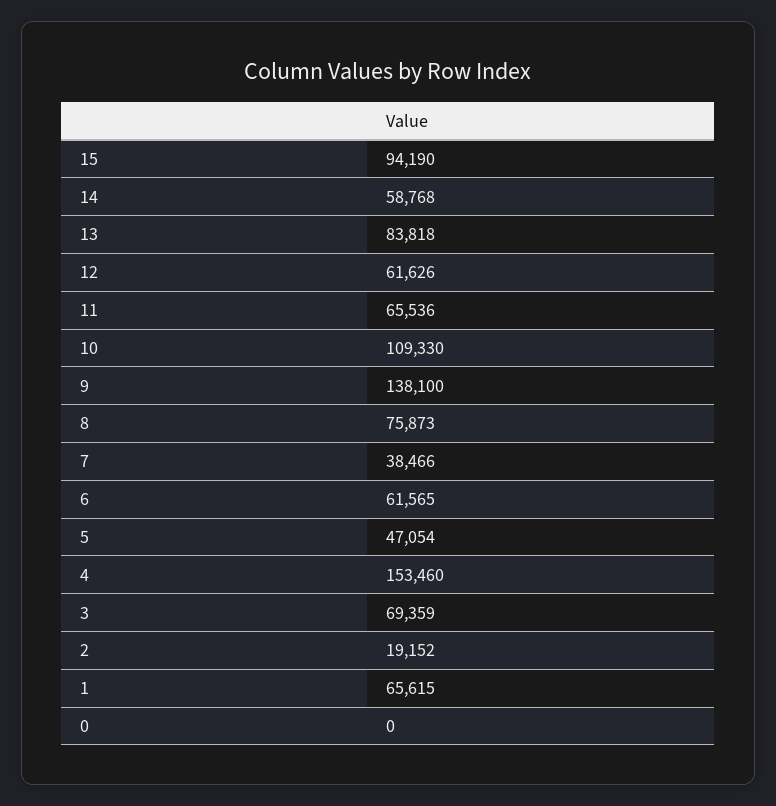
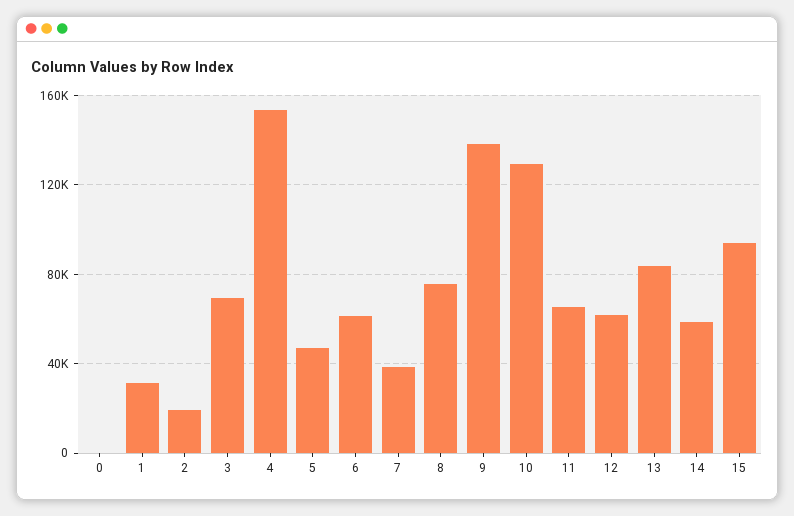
10: 109330 -> 130000
1: 65615 -> 30000

